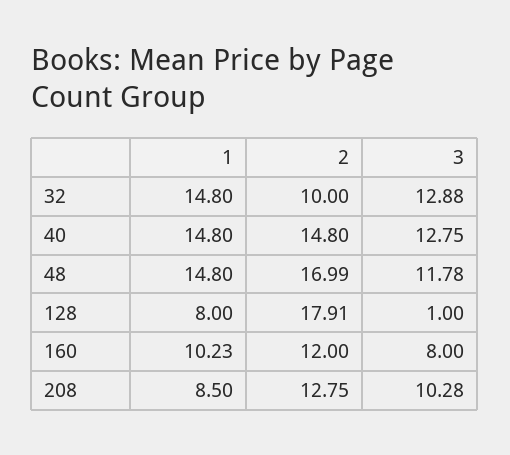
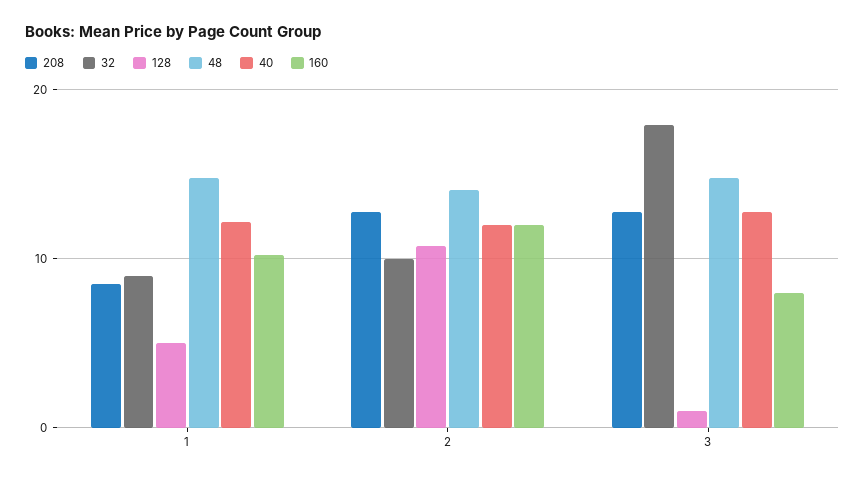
32, 1: 14.8 -> 9
32, 3: 12.88 -> 18
40, 1: 14.8 -> 12
40, 2: 14.8 -> 12
48, 2: 16.99 -> 14
48, 3: 11.78 -> 15
128, 1: 8 -> 5
128, 2: 17.91 -> 11
208, 3: 10.28 -> 13

